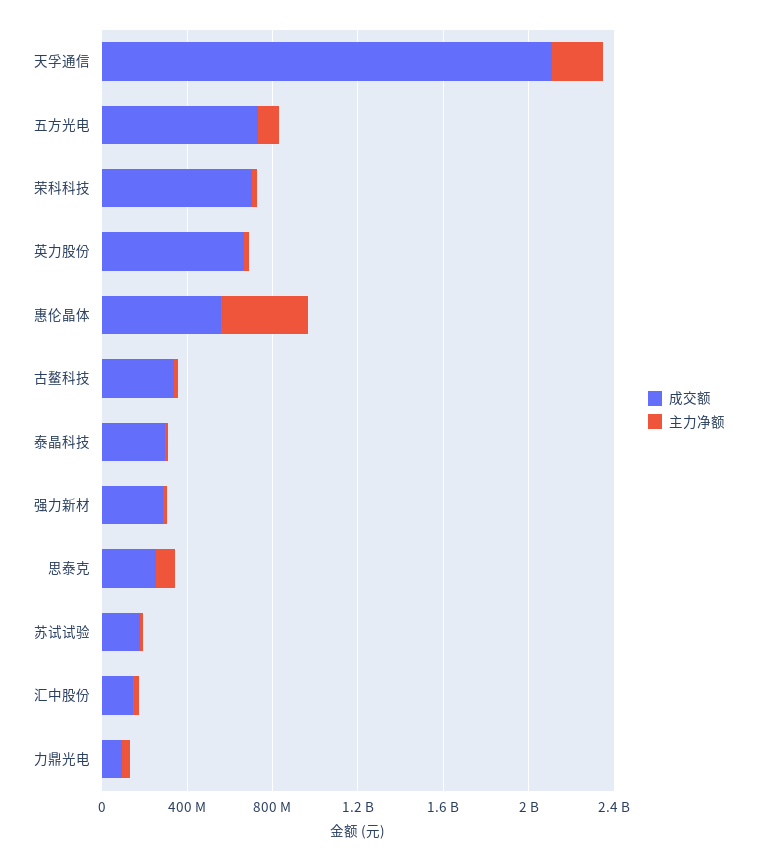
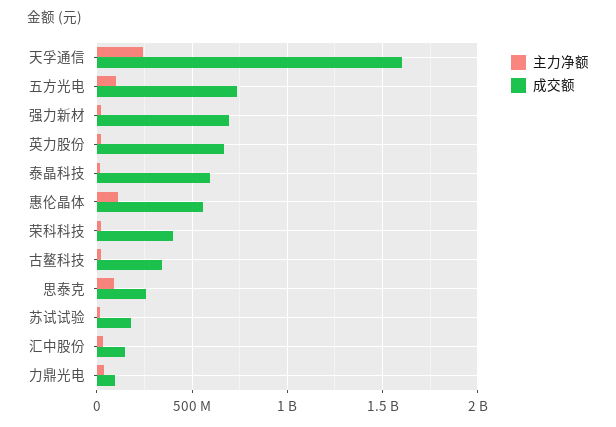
成交额, 天孚通信: 2100000000 -> 1600000000
成交额, 荣科科技: 700000000 -> 400000000
主力净额, 惠伦晶体: 400000000 -> 100000000
成交额, 泰晶科技: 300000000 -> 600000000
成交额, 强力新材: 300000000 -> 700000000

